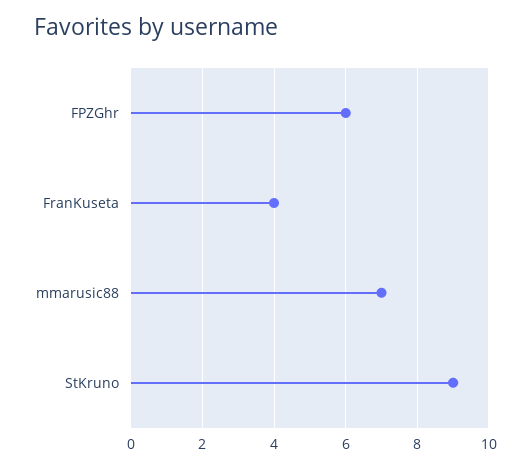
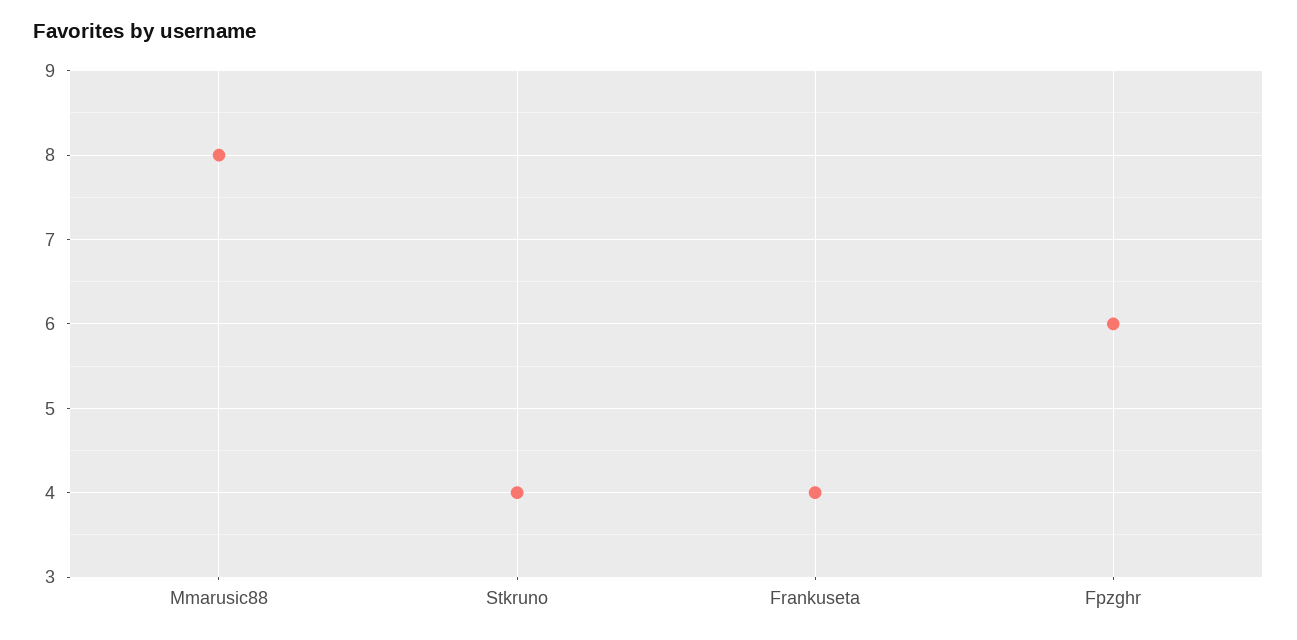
mmarusic88: 7 -> 8
StKruno: 9 -> 4

